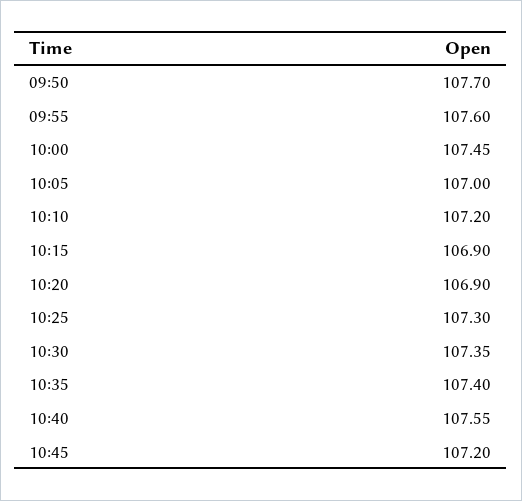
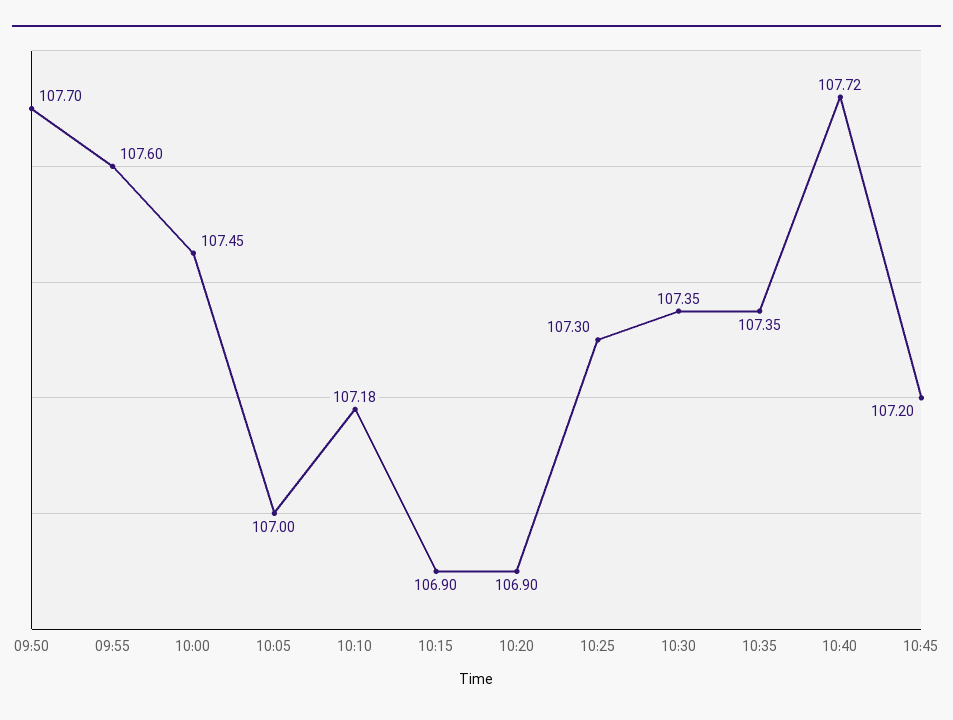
10:10: 107.2 -> 107.18
10:35: 107.4 -> 107.35
10:40: 107.55 -> 107.72

